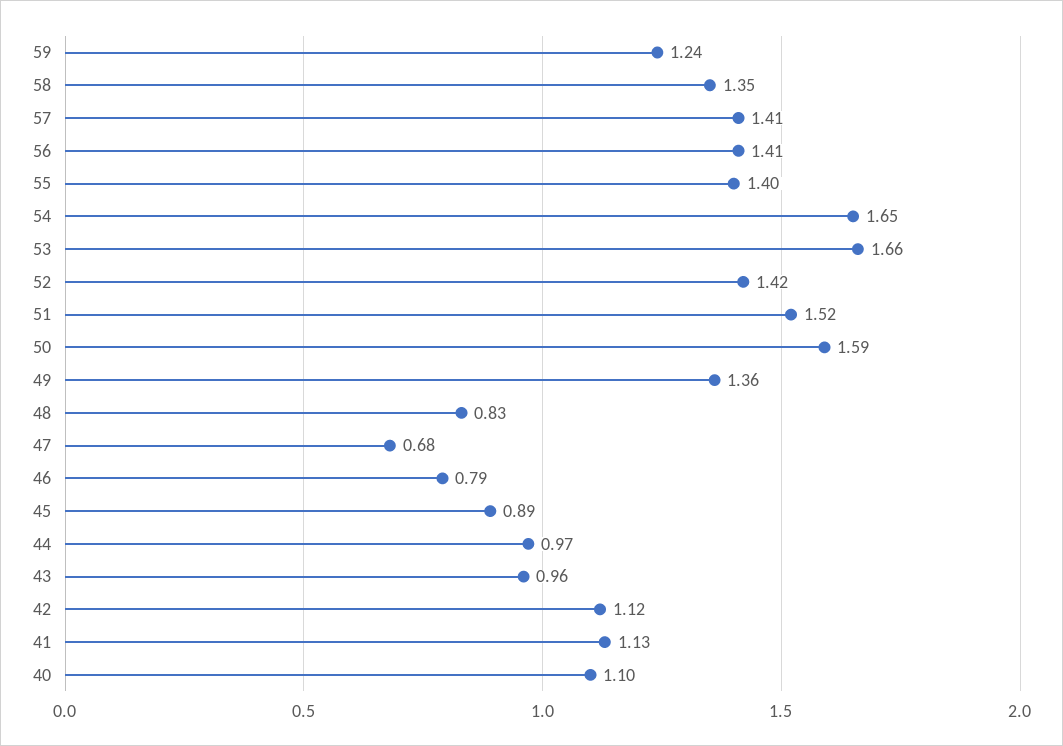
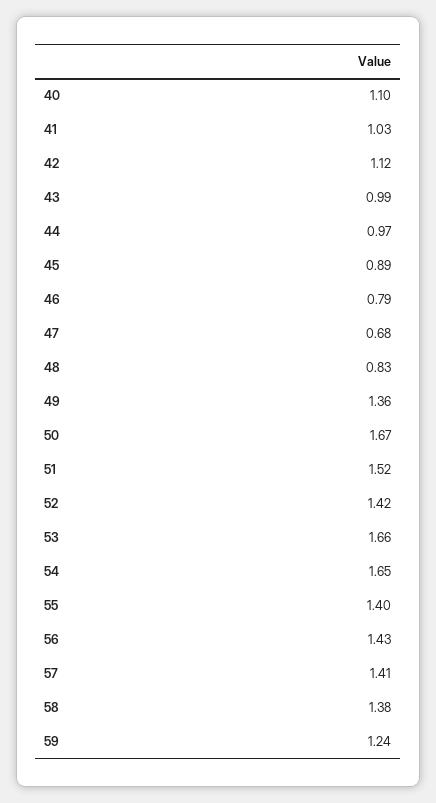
58: 1.35 -> 1.38
56: 1.41 -> 1.43
50: 1.59 -> 1.67
43: 0.96 -> 0.99
41: 1.13 -> 1.03

